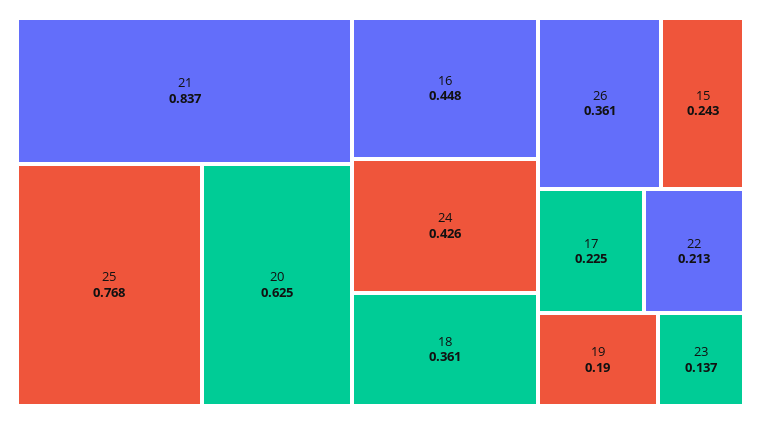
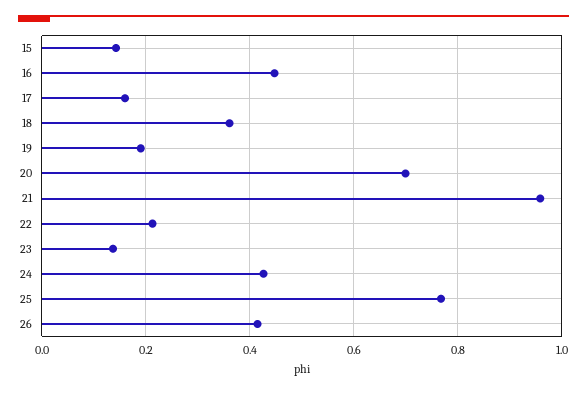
21: 0.837 -> 0.96
20: 0.625 -> 0.7
26: 0.361 -> 0.42
15: 0.243 -> 0.14
17: 0.225 -> 0.16

